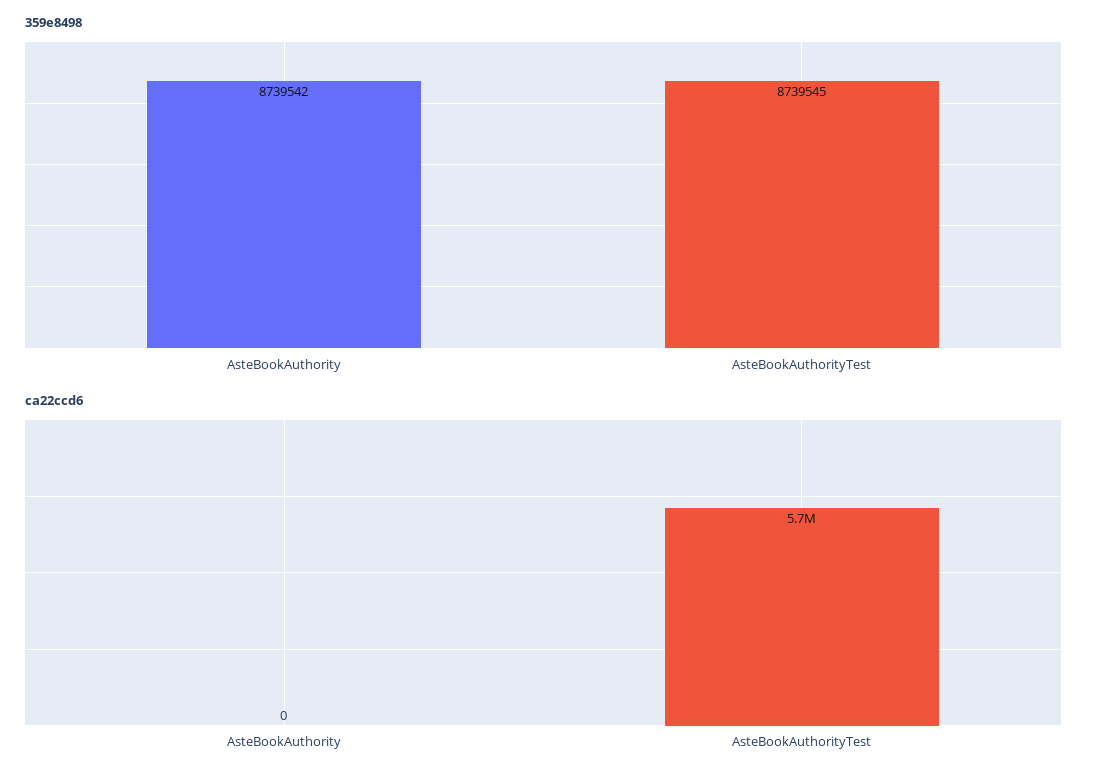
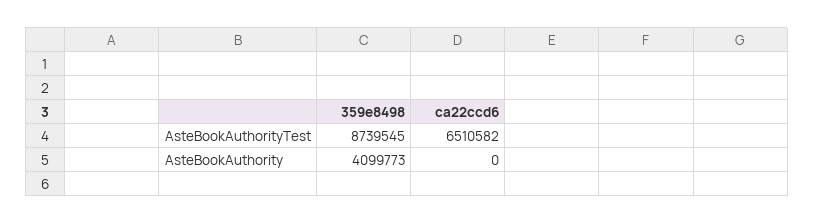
359e8498, AsteBookAuthority: 8739542 -> 4099773
ca22ccd6, AsteBookAuthorityTest: 5700000 -> 6510582

